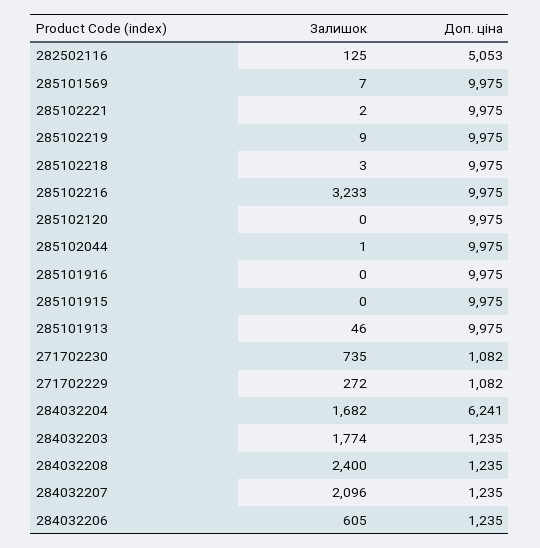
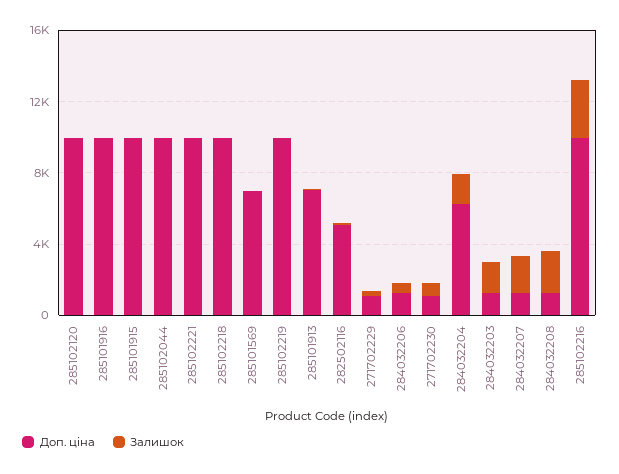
Доп. ціна, 285101569: 9975 -> 7000
Доп. ціна, 285101913: 9975 -> 7000

